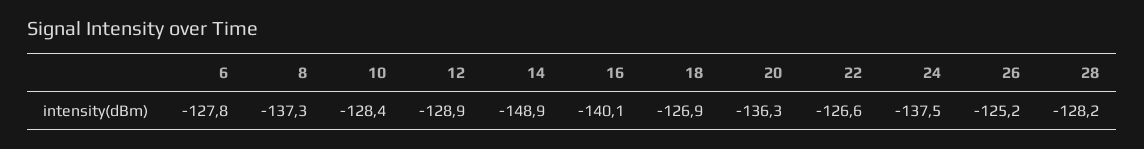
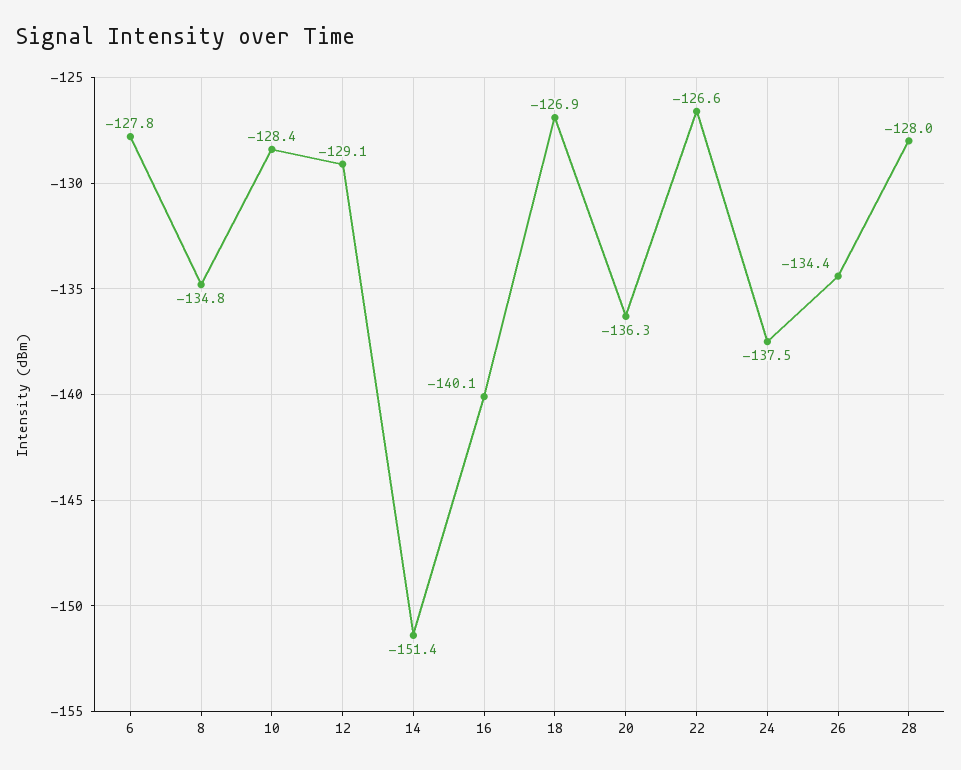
8: -137.3 -> -134.8
12: -128.9 -> -129.1
14: -148.9 -> -151.4
26: -125.2 -> -134.4
28: -128.2 -> -128

